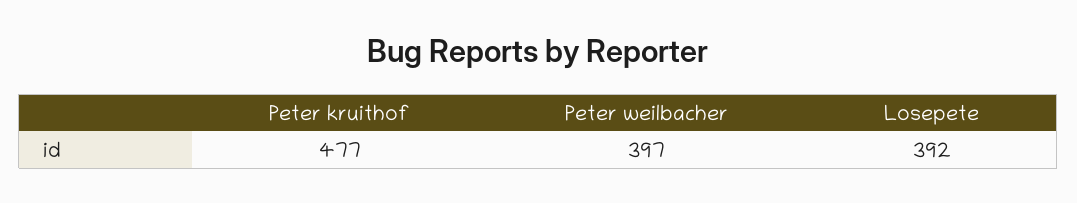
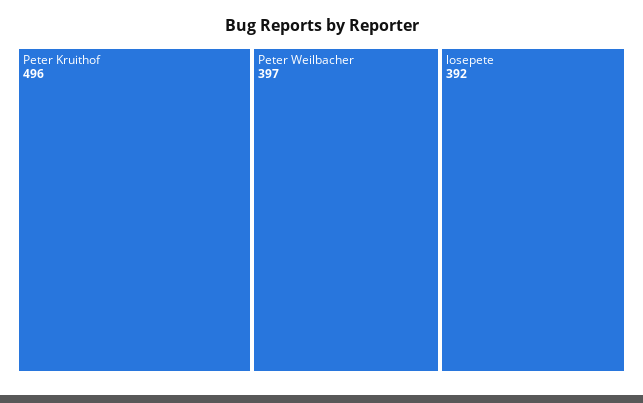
Peter kruithof: 477 -> 496

